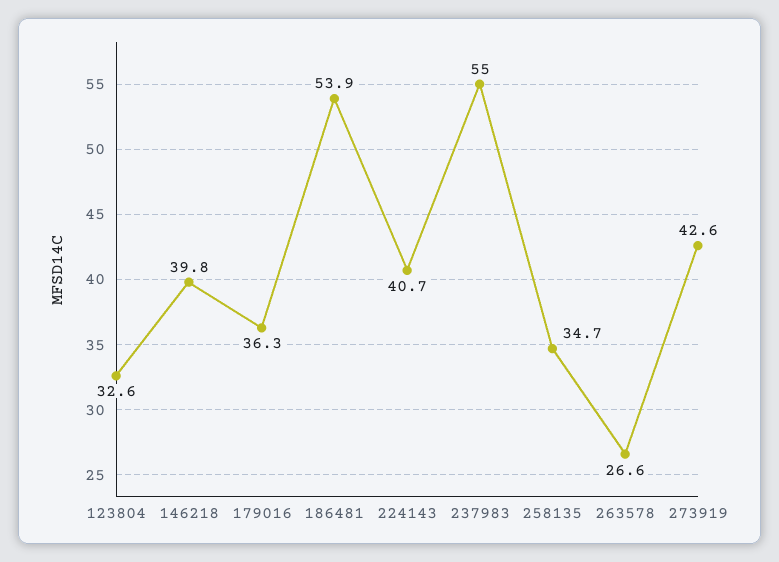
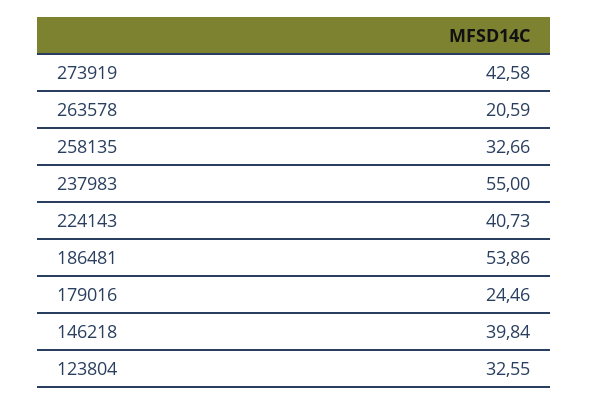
179016: 36.3 -> 24.46
258135: 34.7 -> 32.66
263578: 26.6 -> 20.59

